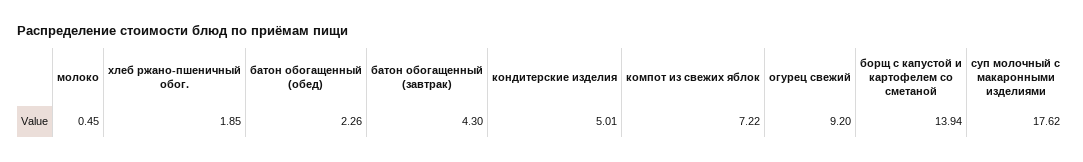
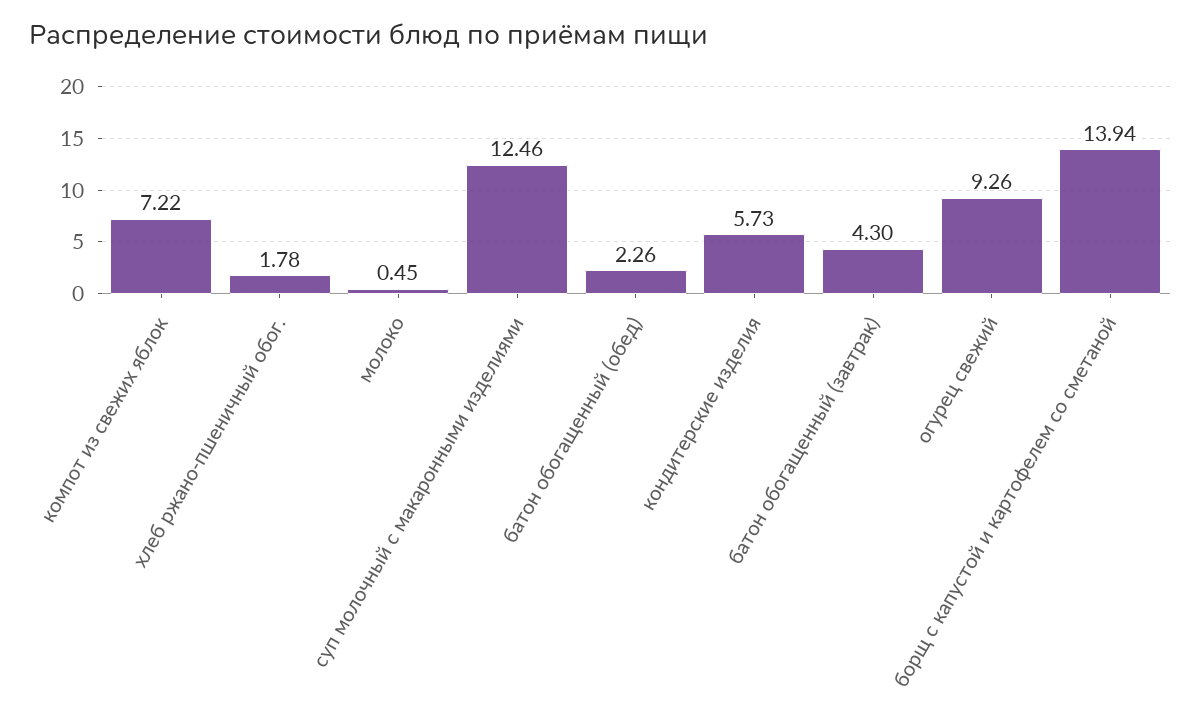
хлеб ржано-пшеничный обог.: 1.85 -> 1.78
кондитерские изделия: 5.01 -> 5.73
огурец свежий: 9.2 -> 9.26
суп молочный с макаронными изделиями: 17.62 -> 12.46

